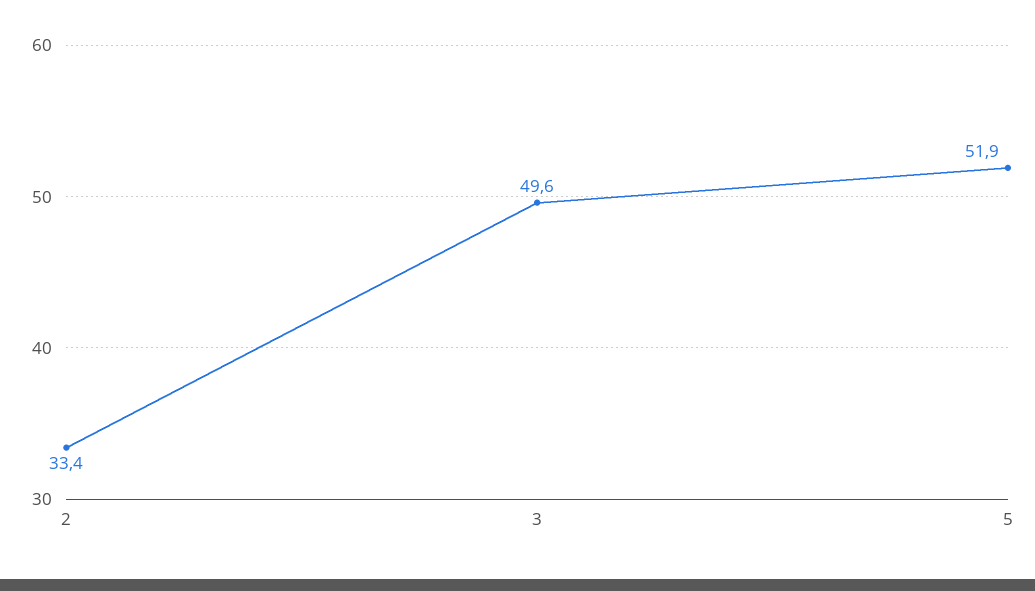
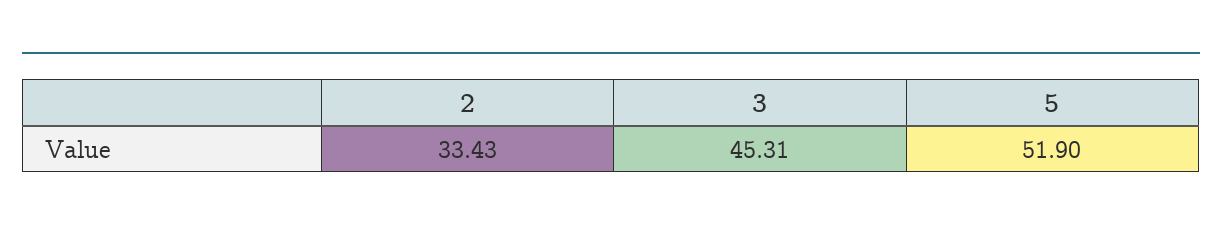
3: 49.6 -> 45.31

